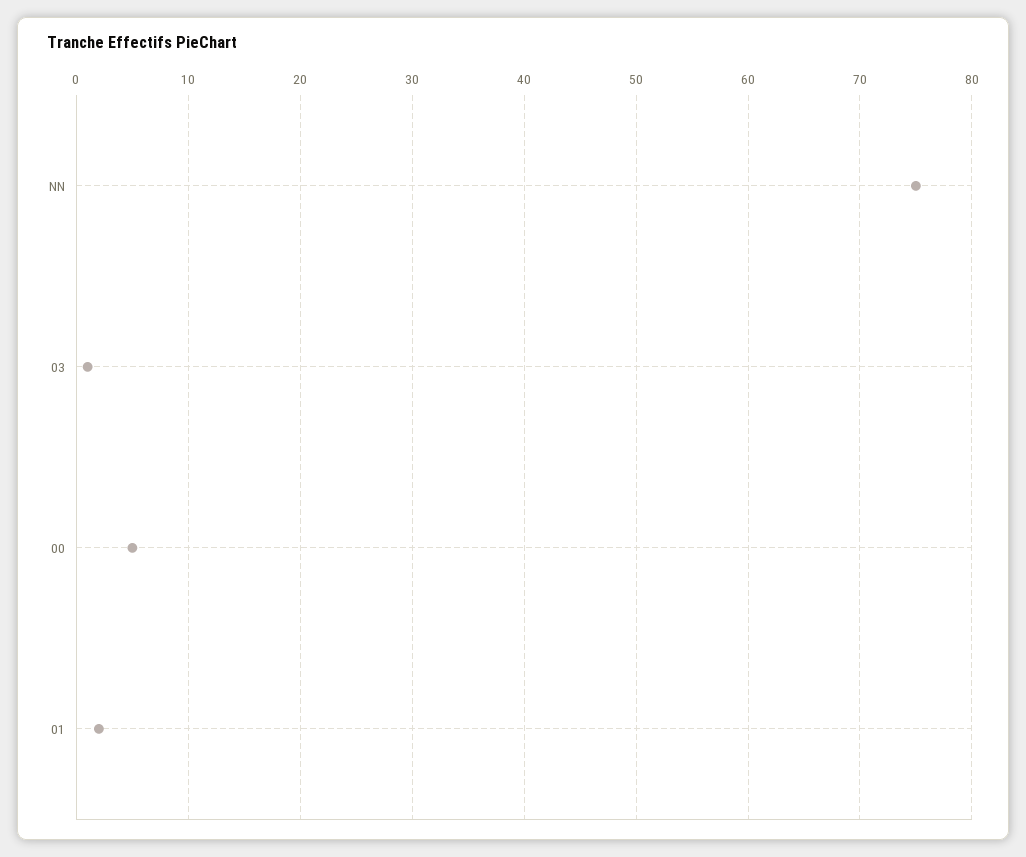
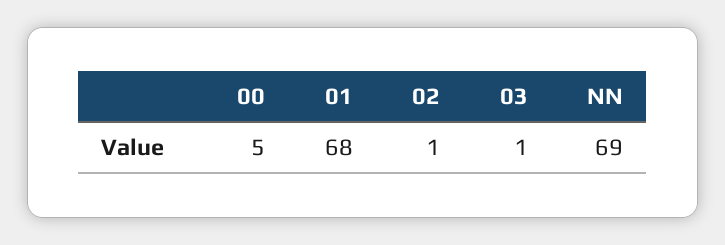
NN: 75 -> 69
01: 2 -> 68
02: none -> 1

